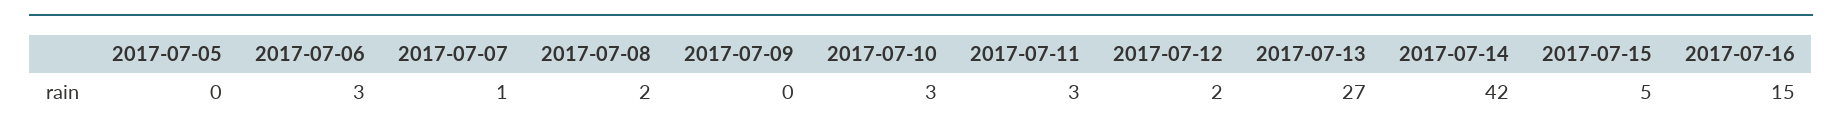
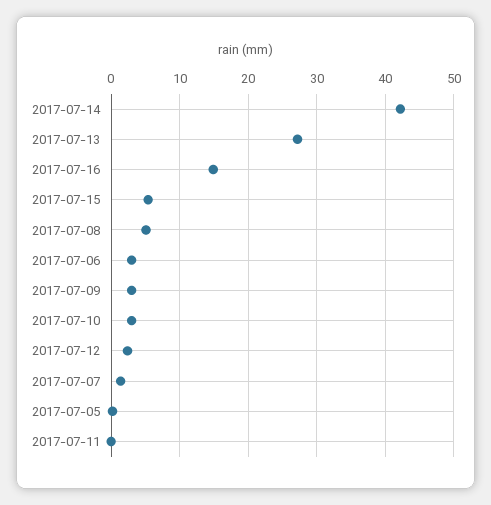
2017-07-08: 2 -> 5
2017-07-09: 0 -> 3
2017-07-11: 3 -> 0

